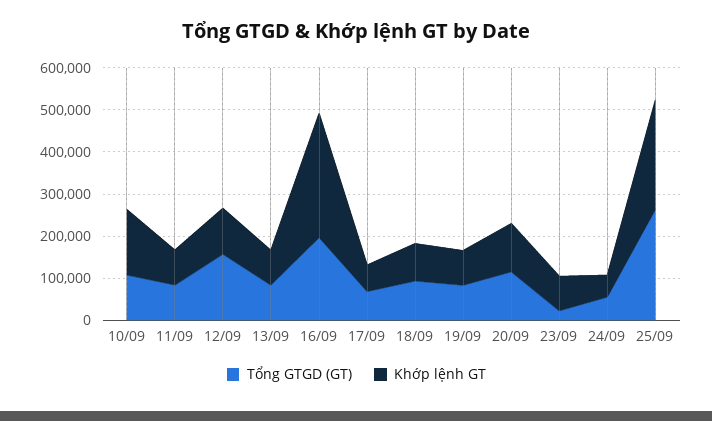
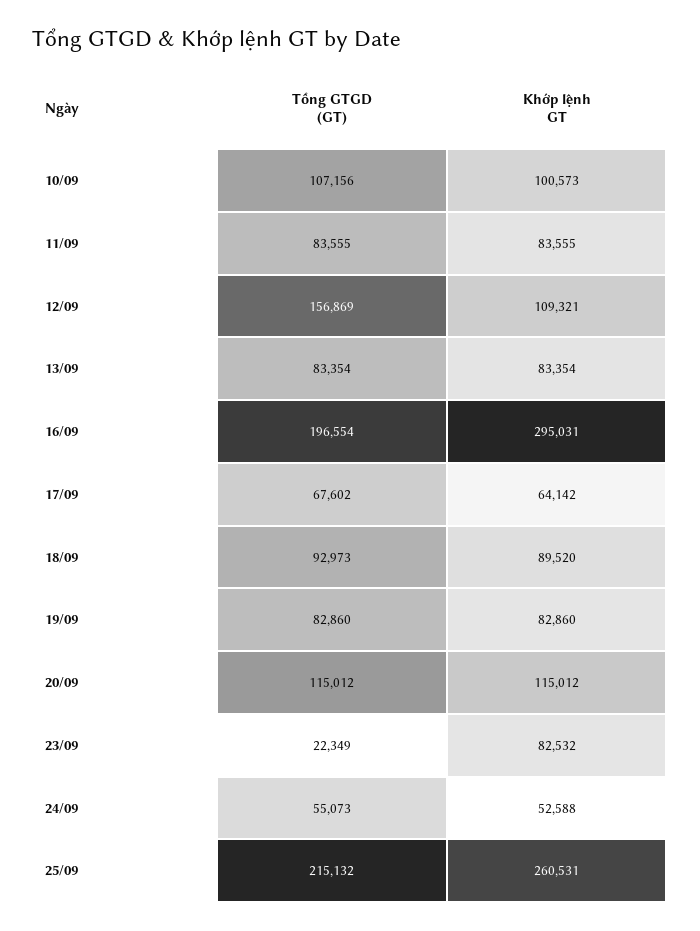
Khớp lệnh GT, 10/09: 160000 -> 100573
Tổng GTGD (GT), 25/09: 260000 -> 215132

